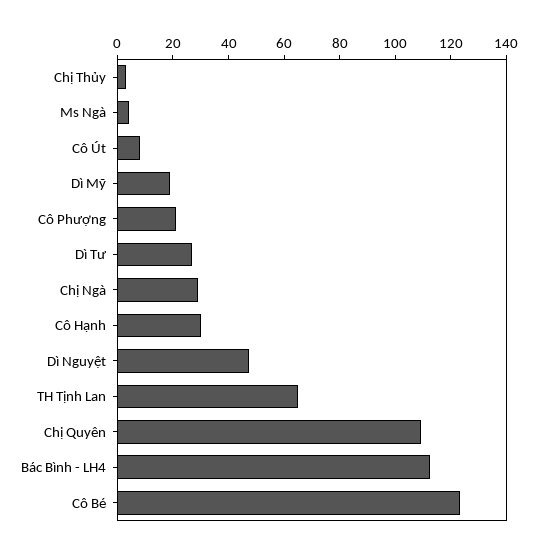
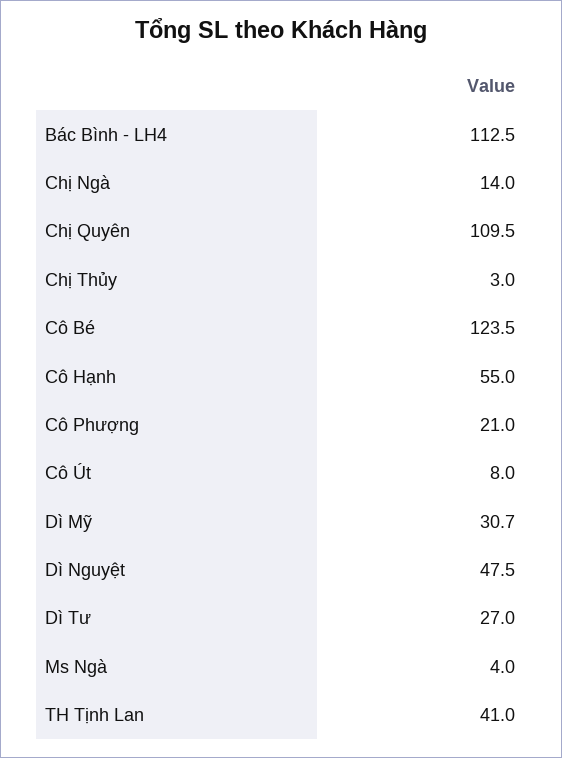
Dì Mỹ: 20 -> 30.7
Chị Ngà: 30 -> 14
Cô Hạnh: 30 -> 55
TH Tịnh Lan: 65 -> 41

